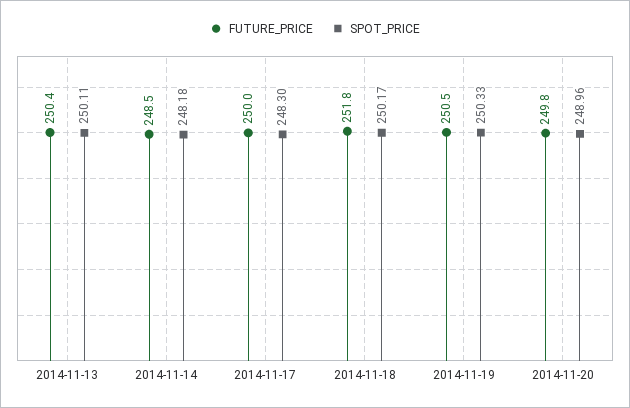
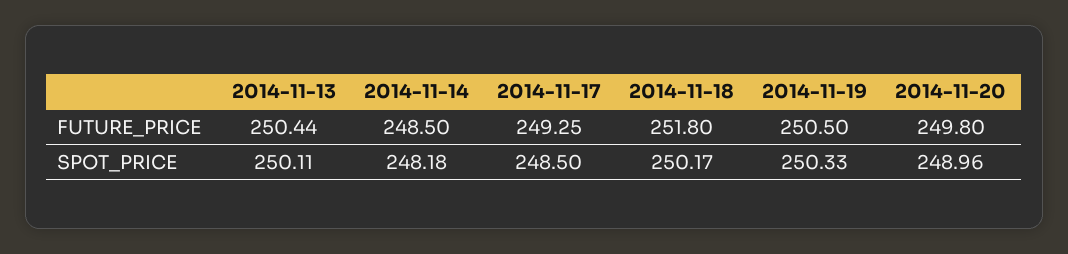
FUTURE_PRICE, 2014-11-17: 250 -> 249.25
SPOT_PRICE, 2014-11-17: 248.3 -> 248.5

